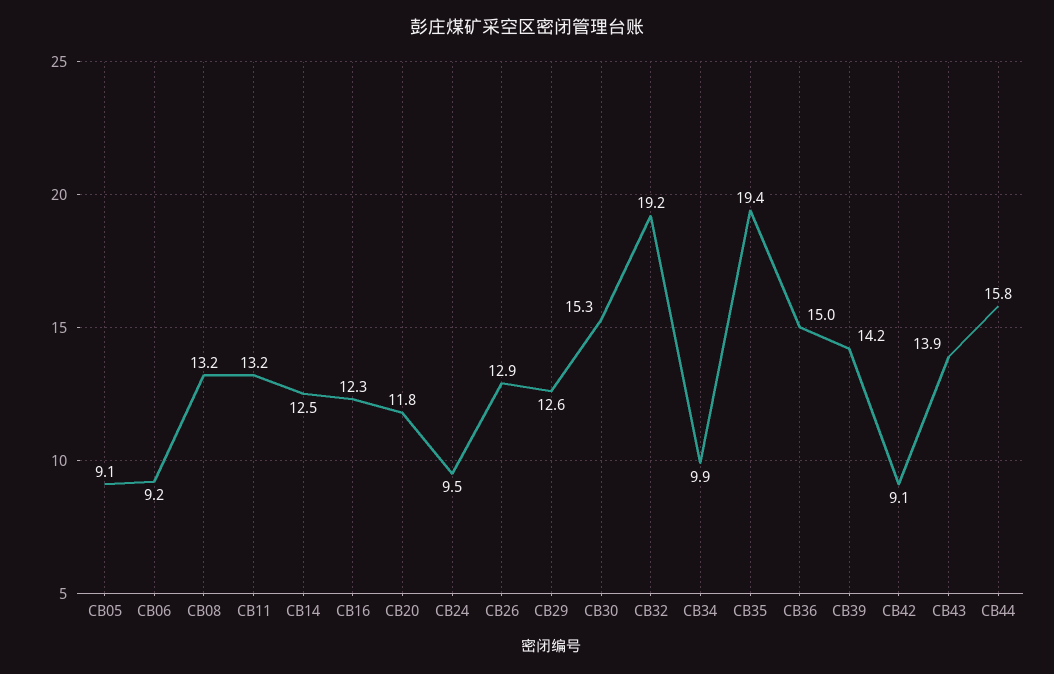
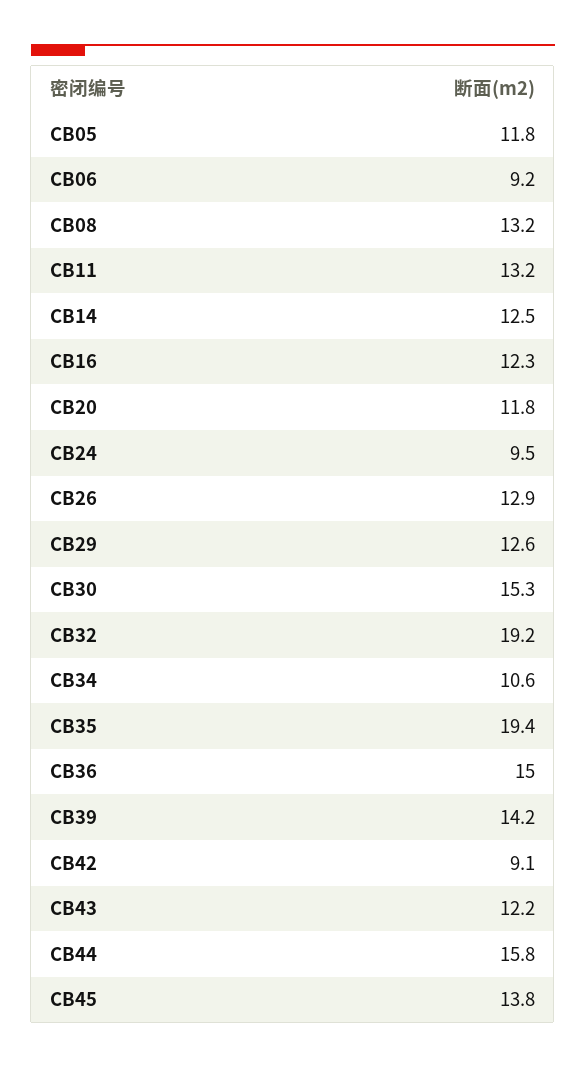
CB05: 9.1 -> 11.8
CB34: 9.9 -> 10.6
CB43: 13.9 -> 12.2
CB45: none -> 13.8

